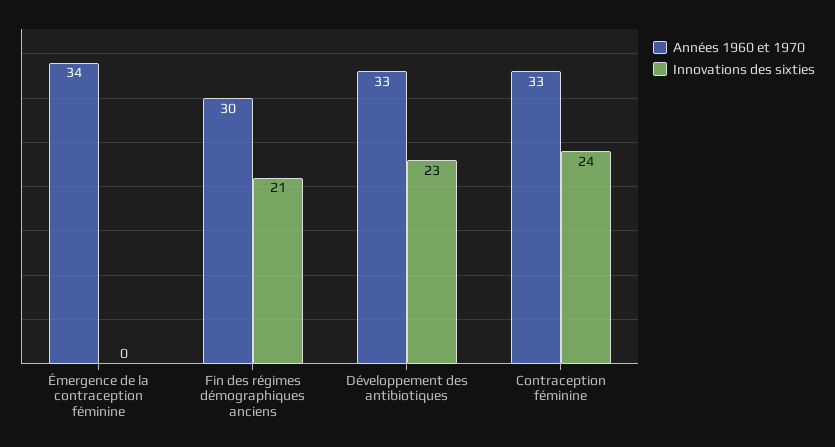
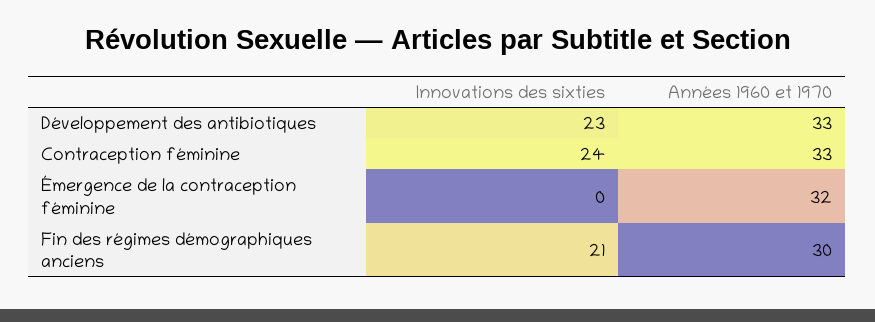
Années 1960 et 1970, Émergence de la contraception féminine: 34 -> 32

